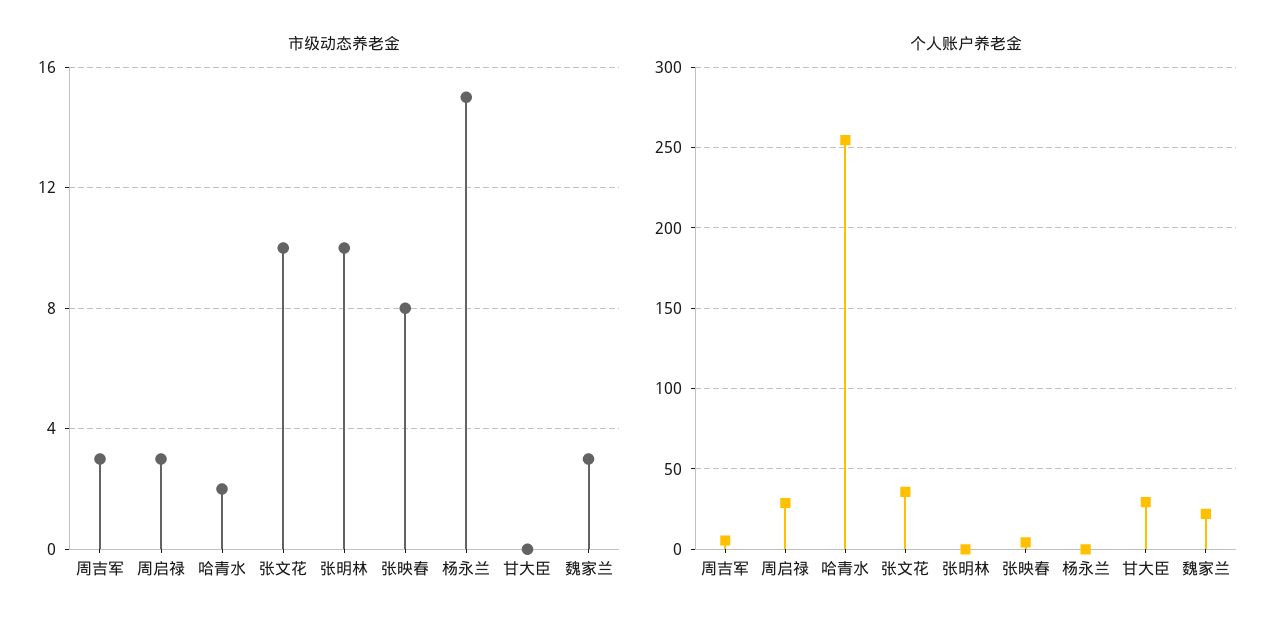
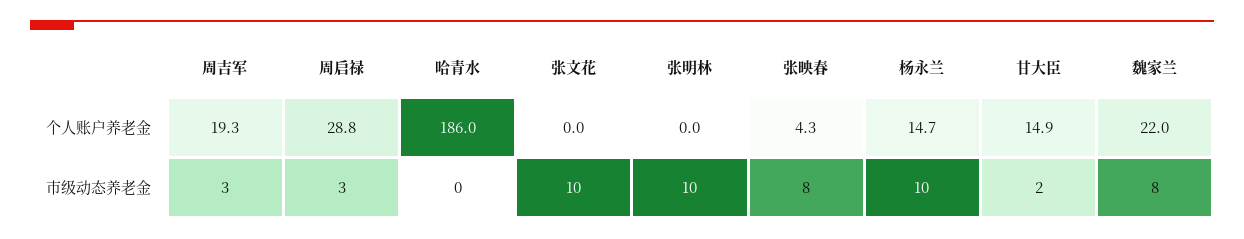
市级动态养老金, 哈青水: 2 -> 0
市级动态养老金, 杨永兰: 15 -> 10
市级动态养老金, 甘大臣: 0 -> 2
市级动态养老金, 魏家兰: 3 -> 8
个人账户养老金, 周吉军: 5 -> 19.3
个人账户养老金, 哈青水: 255 -> 186
个人账户养老金, 张文花: 35 -> 0
个人账户养老金, 杨永兰: 0 -> 14.7
个人账户养老金, 甘大臣: 30 -> 14.9

